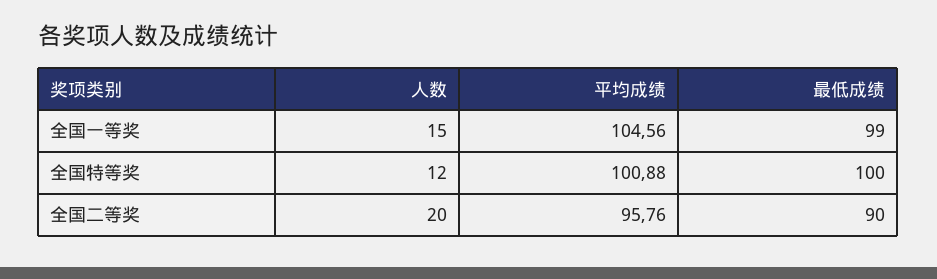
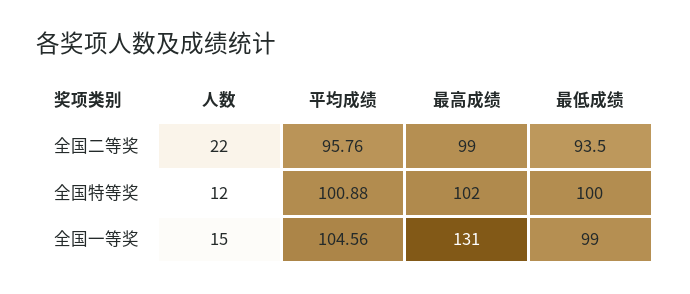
人数, 全国二等奖: 20 -> 22
最低成绩, 全国二等奖: 90 -> 93.5
最高成绩, 全国二等奖: none -> 99
最高成绩, 全国特等奖: none -> 102
最高成绩, 全国一等奖: none -> 131

